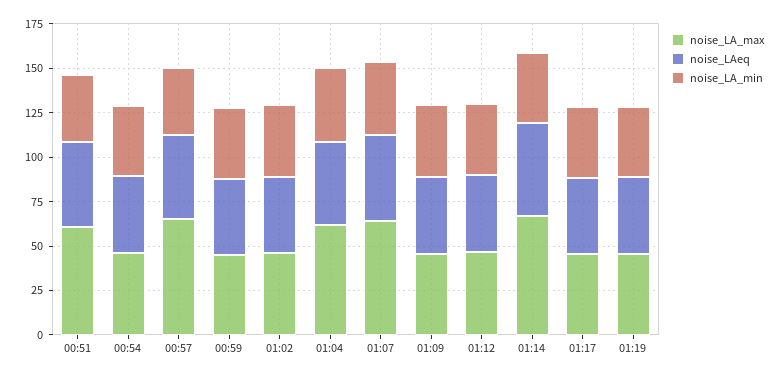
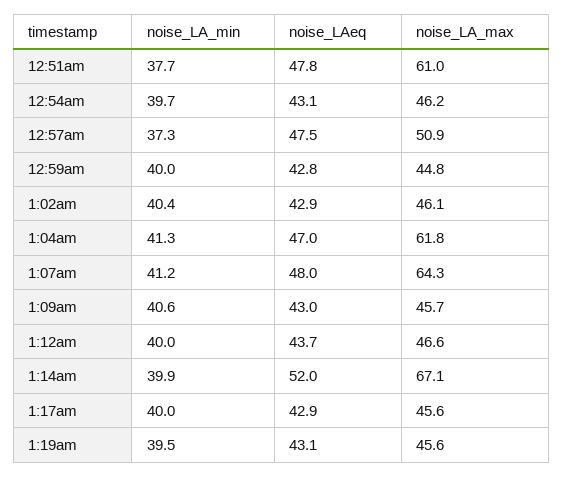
noise_LA_max, 00:57: 65 -> 50.9

